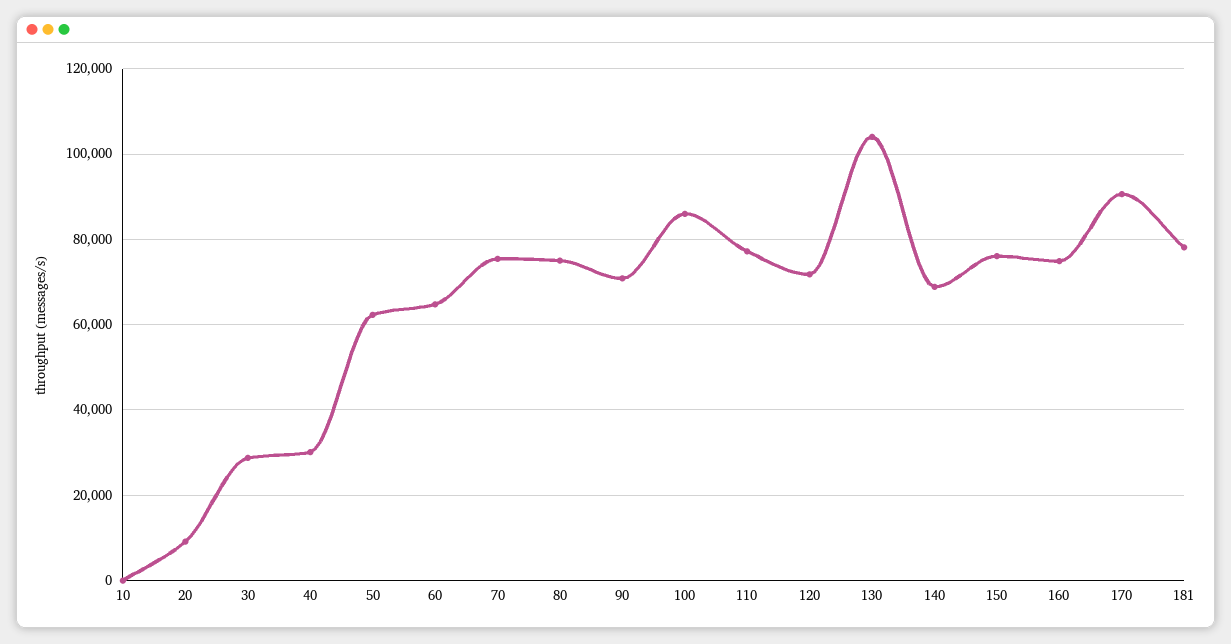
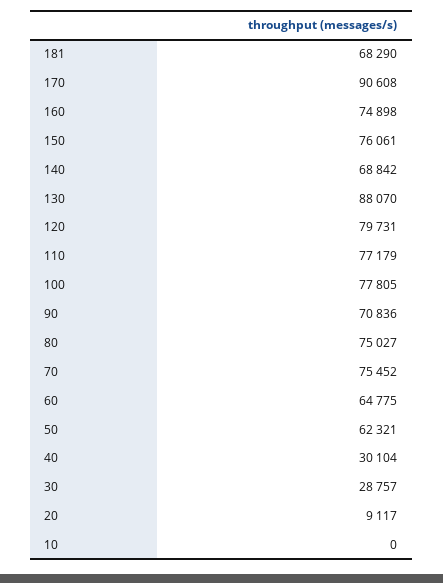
100: 86000 -> 77805
120: 72000 -> 79731
130: 104000 -> 88070
181: 78000 -> 68290

